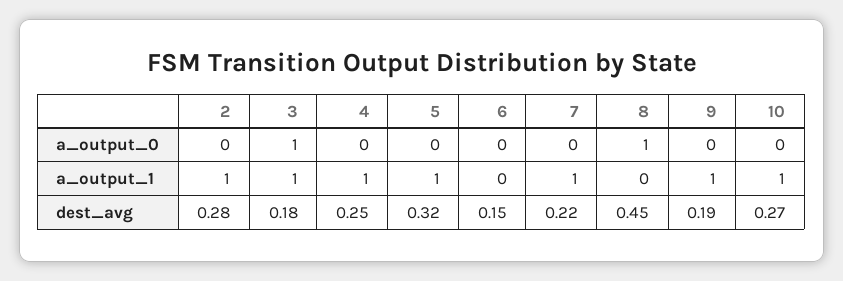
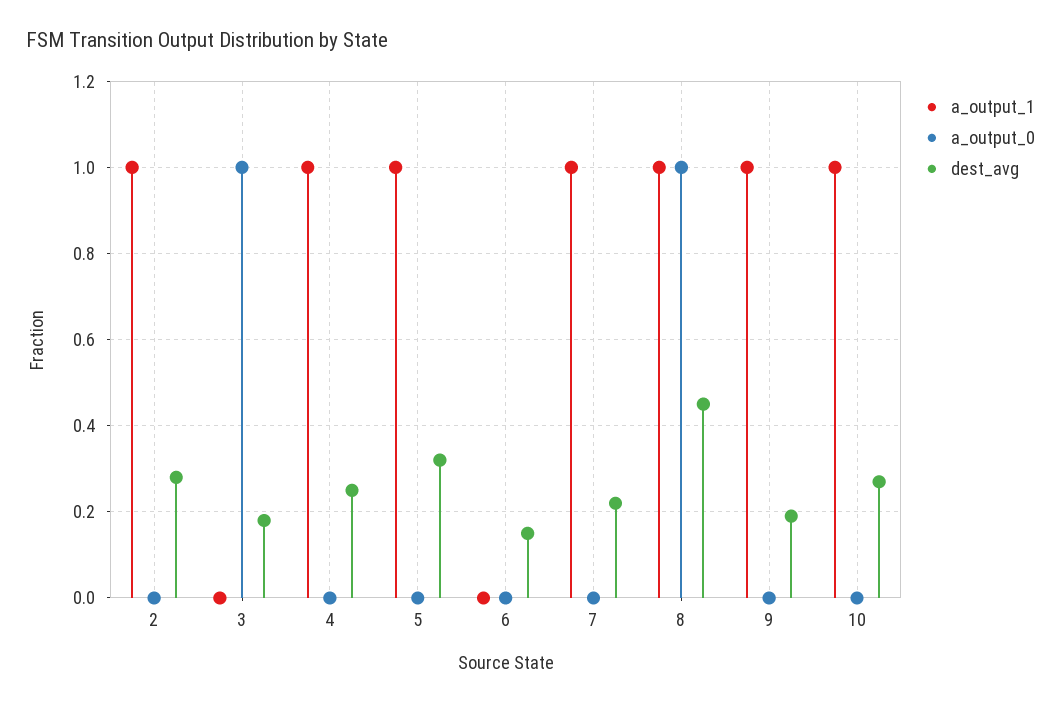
a_output_1, 3: 1 -> 0
a_output_1, 8: 0 -> 1

